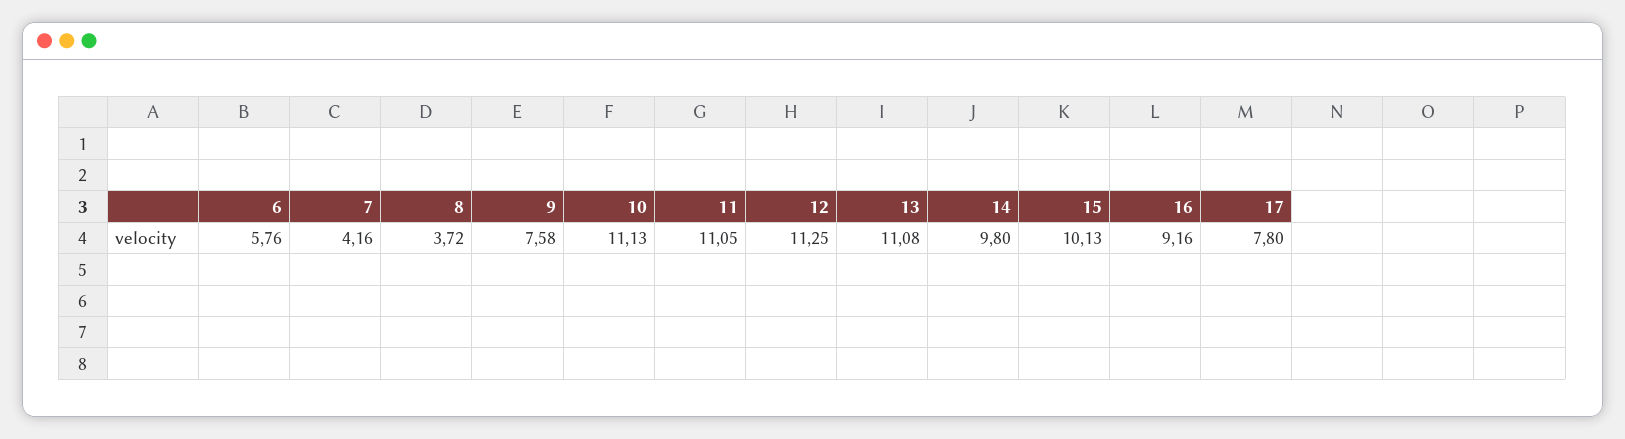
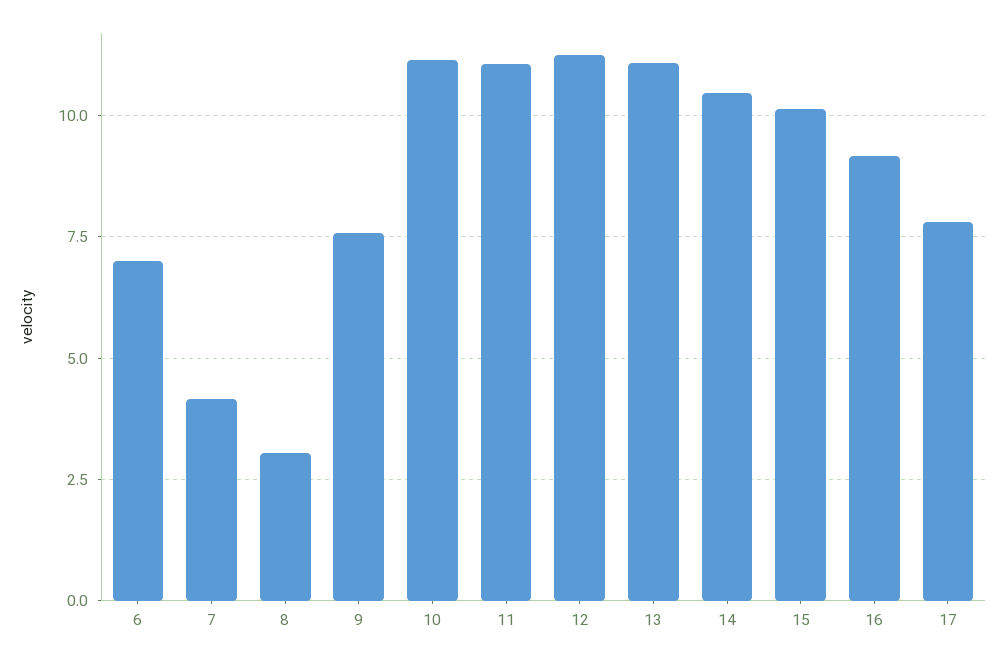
6: 5.76 -> 7
8: 3.72 -> 3
14: 9.8 -> 10.5

